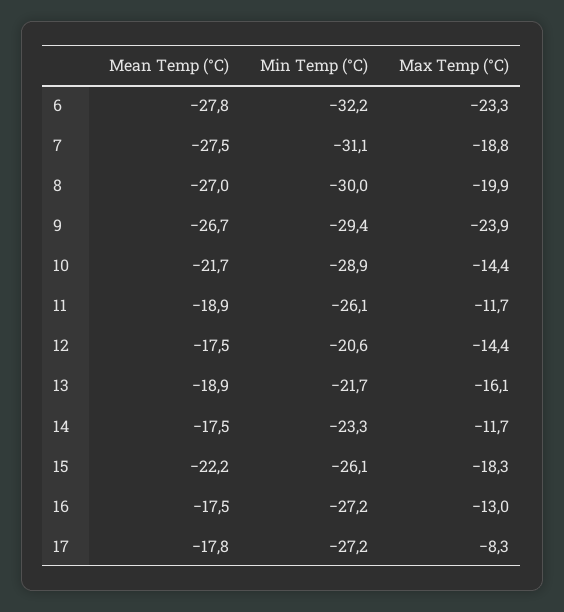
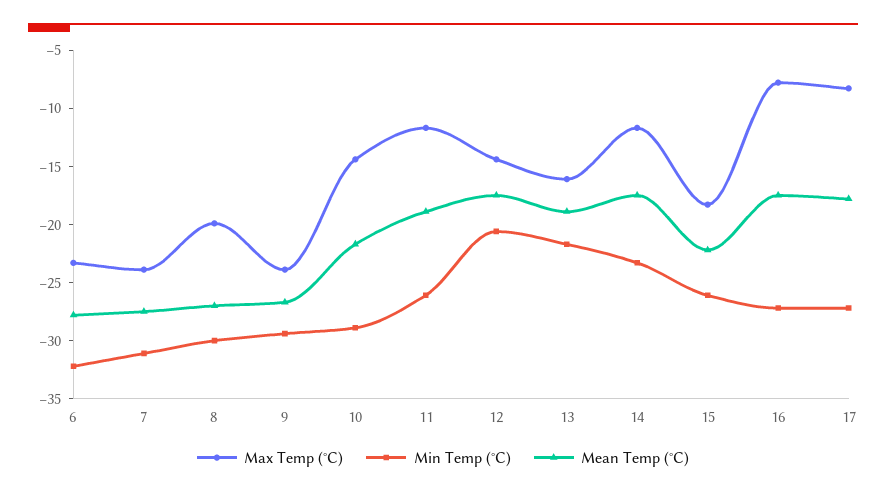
Max Temp (°C), 7: -18.8 -> -24
Max Temp (°C), 16: -13 -> -8

